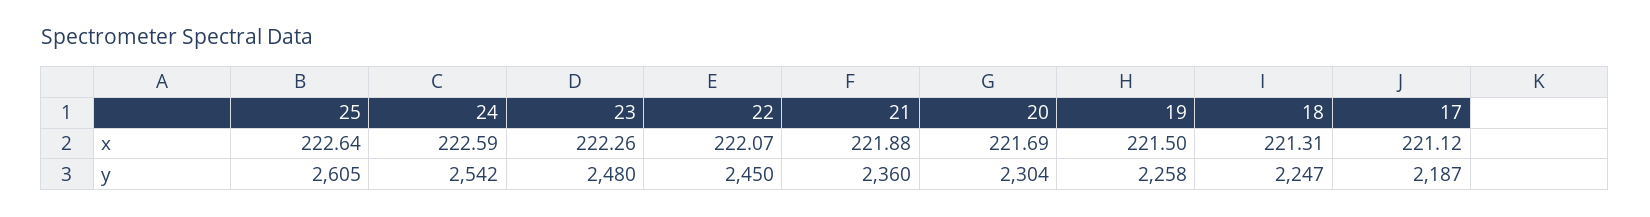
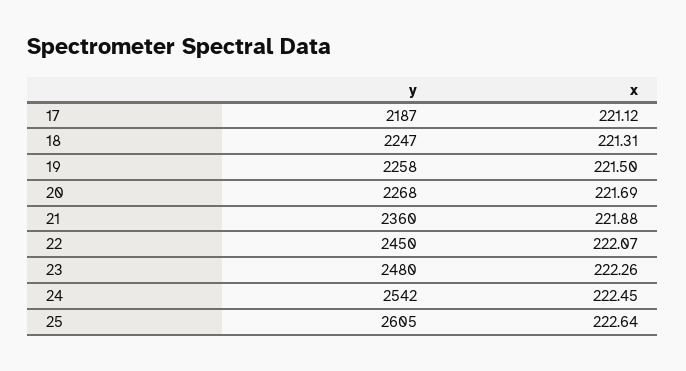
24, x: 222.59 -> 222.45
20, y: 2304 -> 2268

